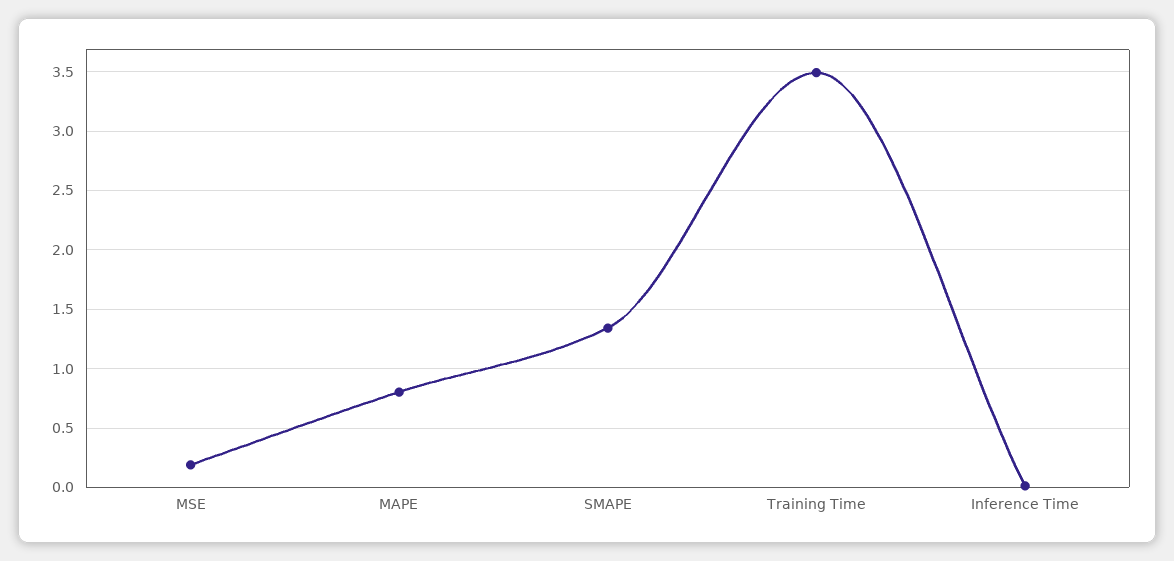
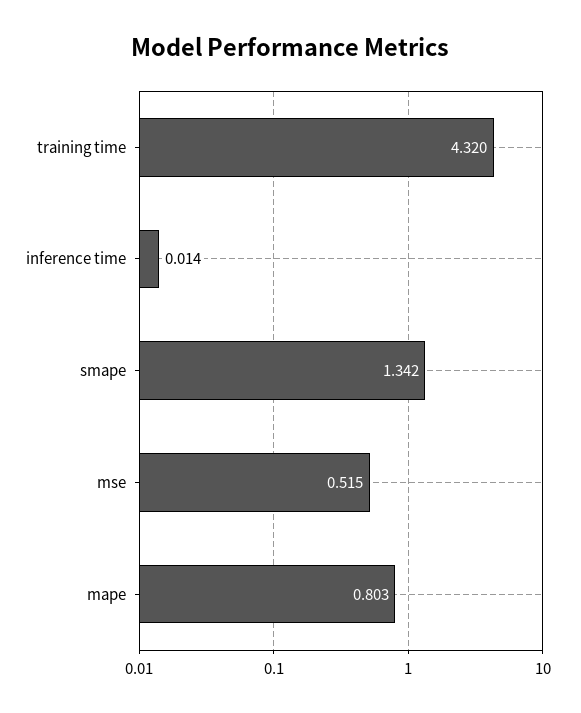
MSE: 0.2 -> 0.515
Training Time: 3.5 -> 4.32

